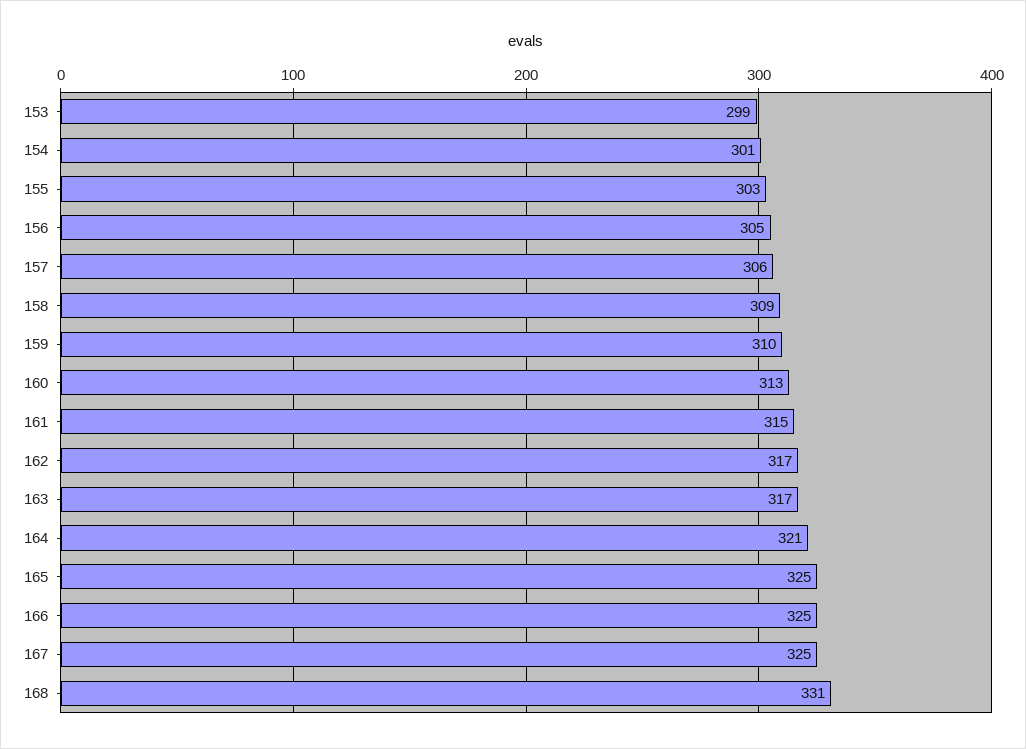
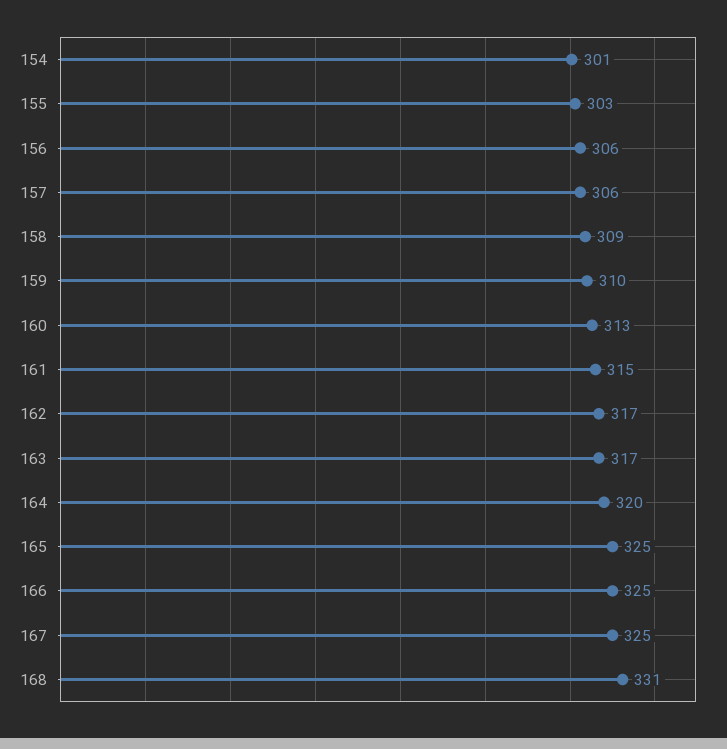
153: 299 -> none
156: 305 -> 306
164: 321 -> 320

